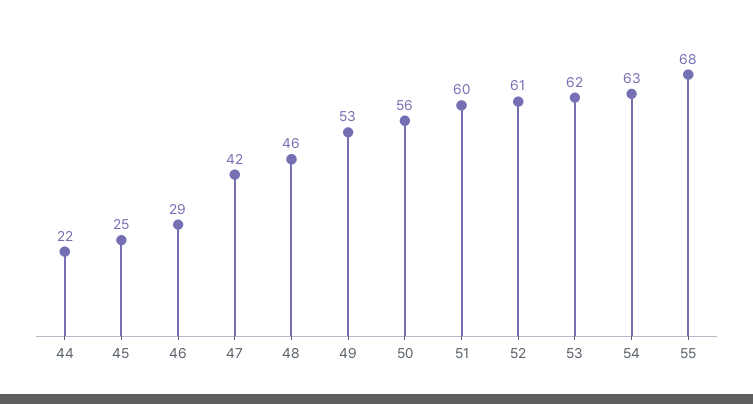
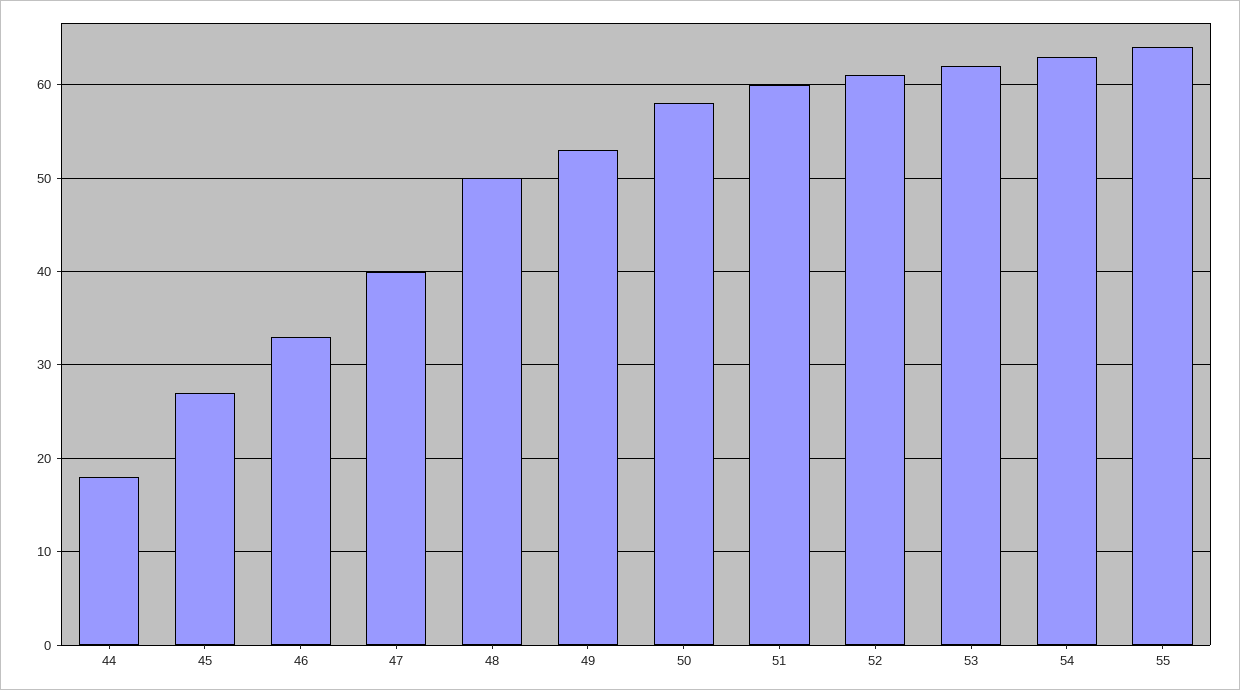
44: 22 -> 18
45: 25 -> 27
46: 29 -> 33
47: 42 -> 40
48: 46 -> 50
50: 56 -> 58
55: 68 -> 64

